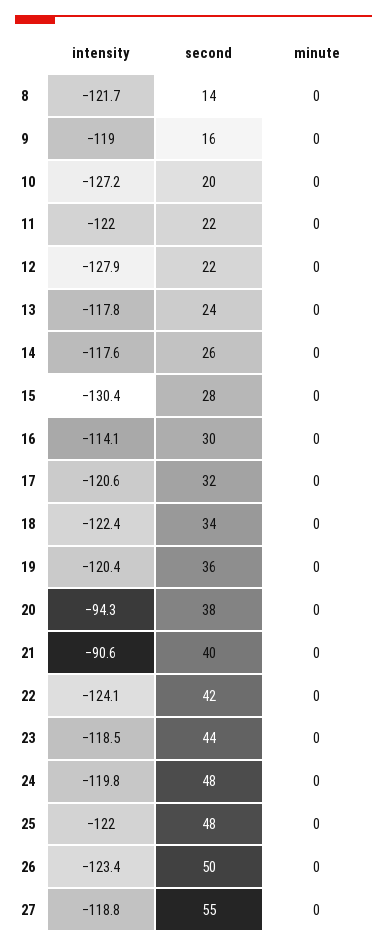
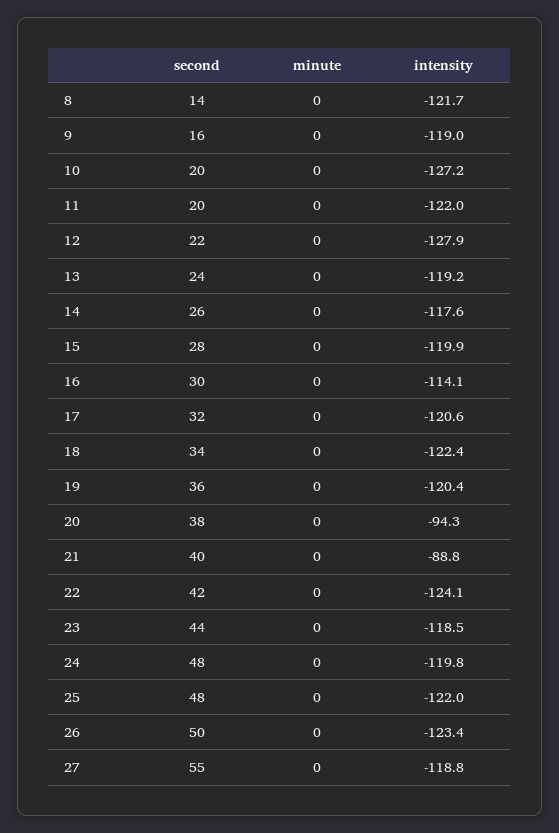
second, 11: 22 -> 20
intensity, 13: -117.8 -> -119.2
intensity, 15: -130.4 -> -119.9
intensity, 21: -90.6 -> -88.8

